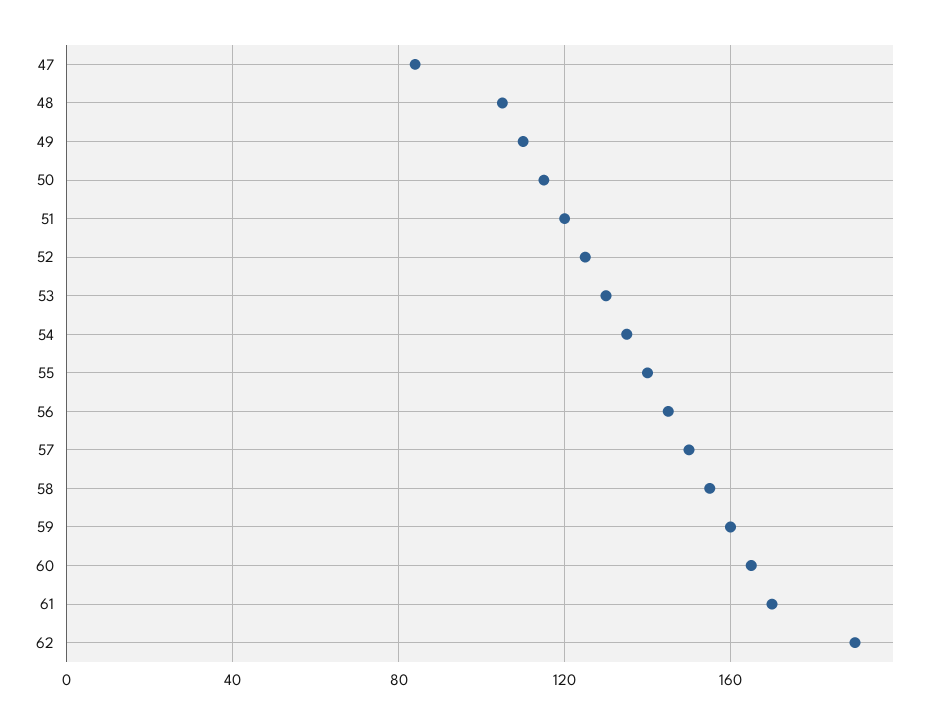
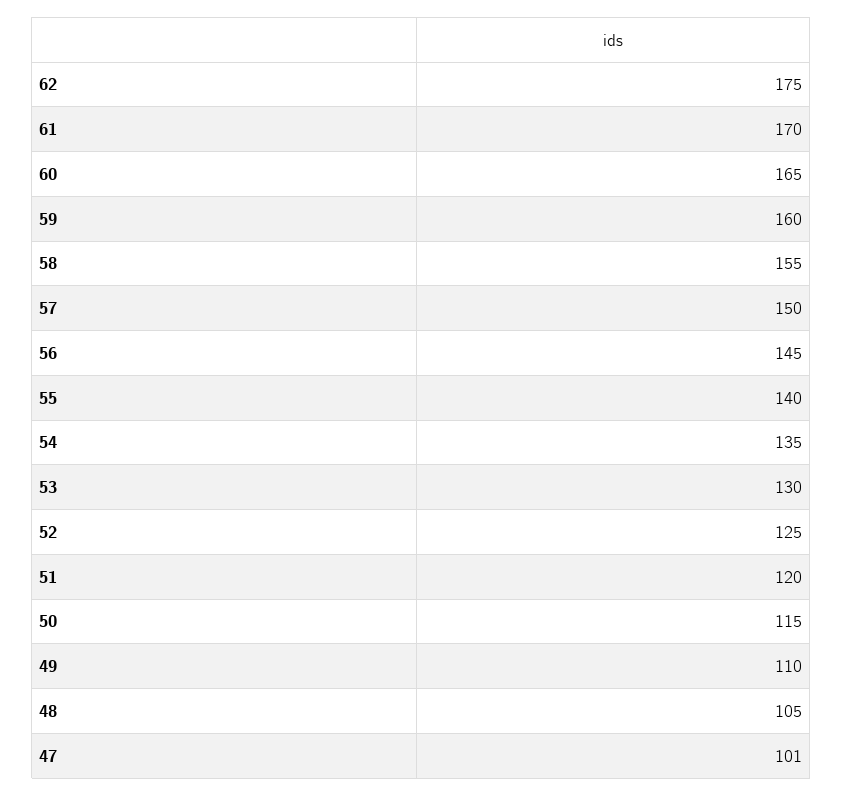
47: 85 -> 101
62: 190 -> 175

